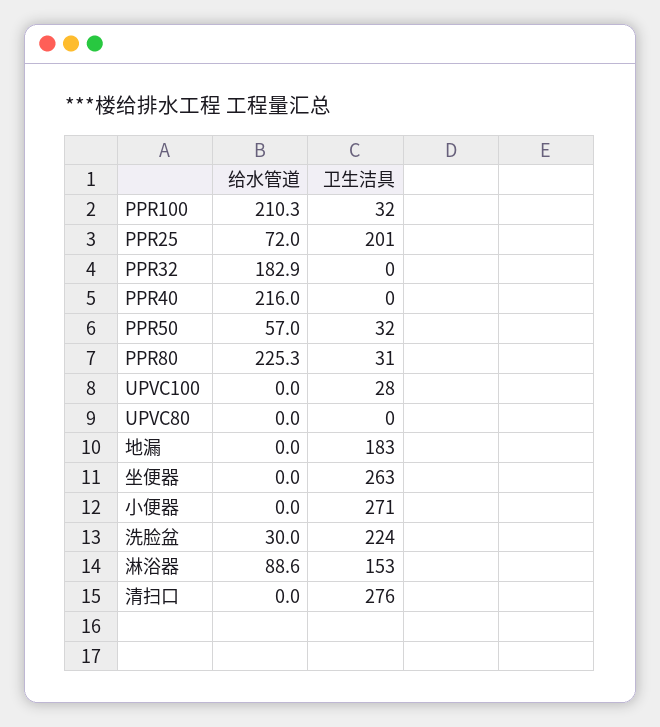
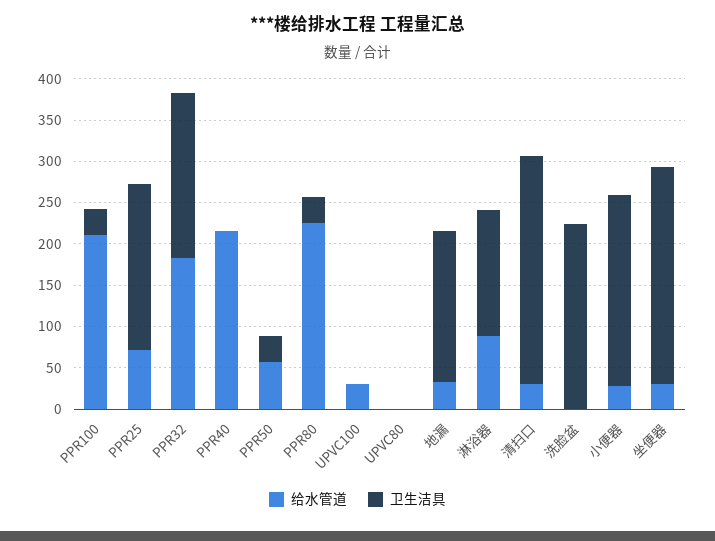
卫生洁具, PPR32: 0 -> 200
给水管道, UPVC100: 0 -> 30
卫生洁具, UPVC100: 28 -> 0
给水管道, 地漏: 0 -> 30
给水管道, 坐便器: 0 -> 30
给水管道, 小便器: 0 -> 30
卫生洁具, 小便器: 271 -> 230
给水管道, 洗脸盆: 30 -> 0
给水管道, 清扫口: 0 -> 30

